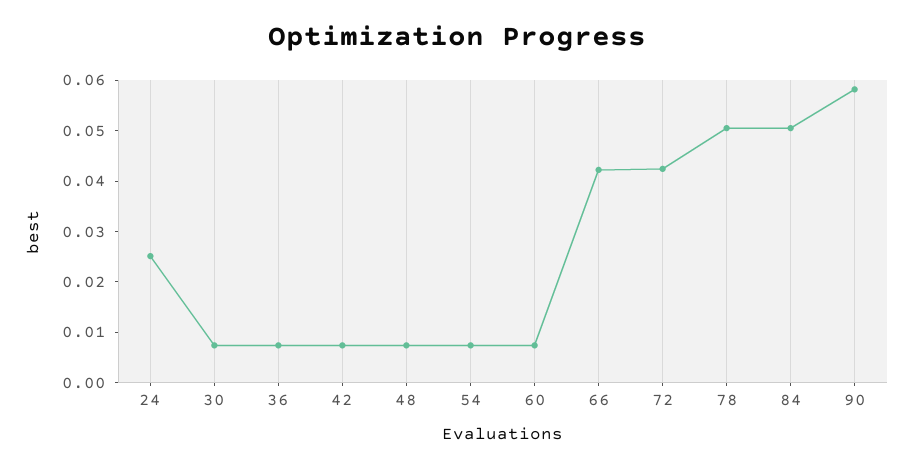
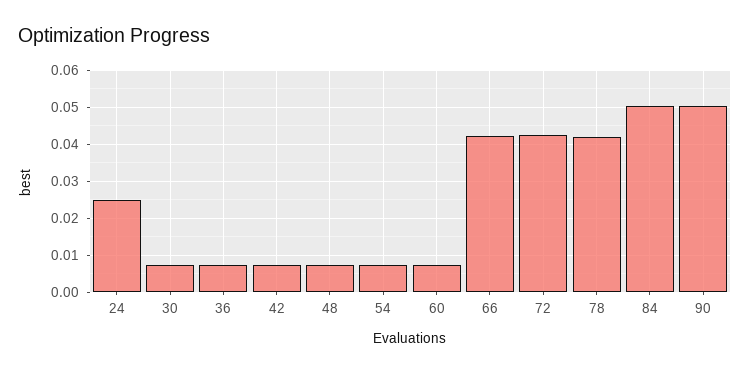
78: 0.05 -> 0.042
90: 0.058 -> 0.05

